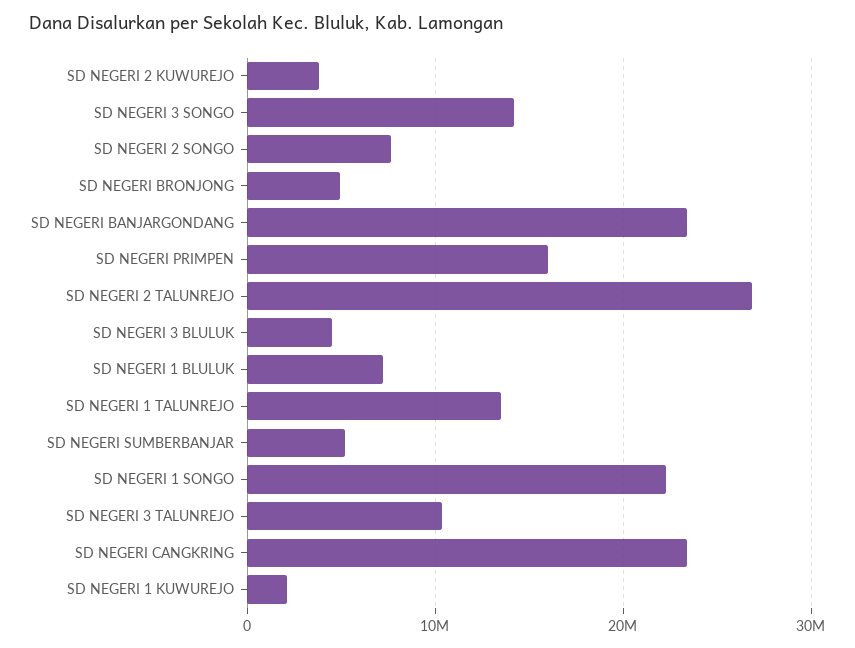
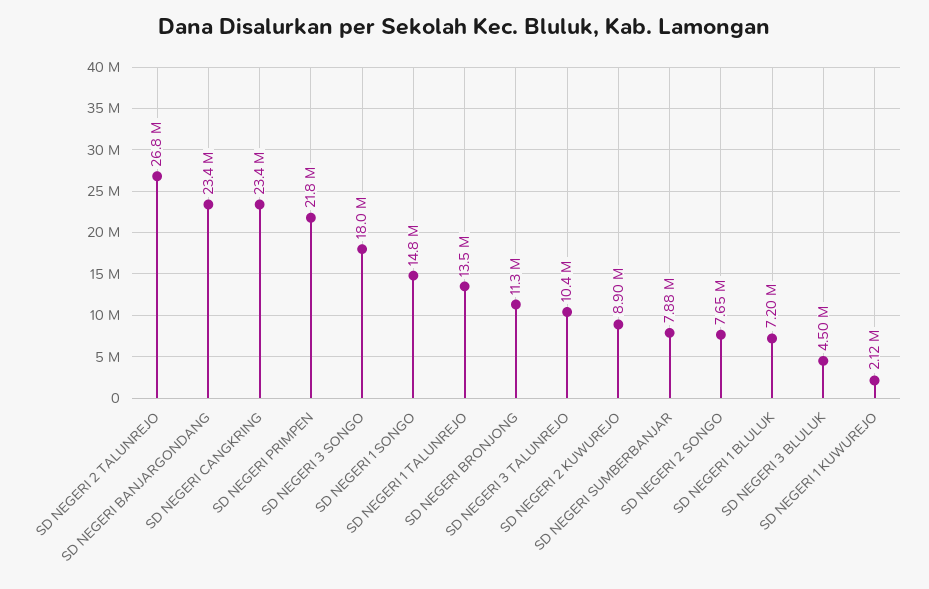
SD NEGERI 2 KUWUREJO: 4000000 -> 8900000
SD NEGERI 3 SONGO: 14000000 -> 18000000
SD NEGERI BRONJONG: 5000000 -> 11300000
SD NEGERI PRIMPEN: 16000000 -> 21800000
SD NEGERI SUMBERBANJAR: 5000000 -> 7880000
SD NEGERI 1 SONGO: 22000000 -> 14800000

